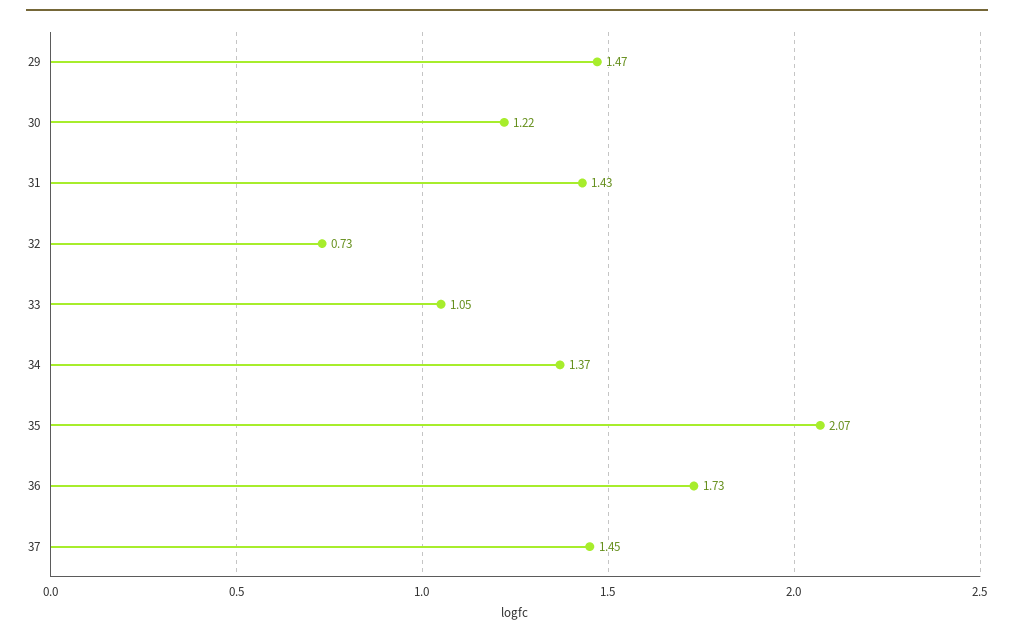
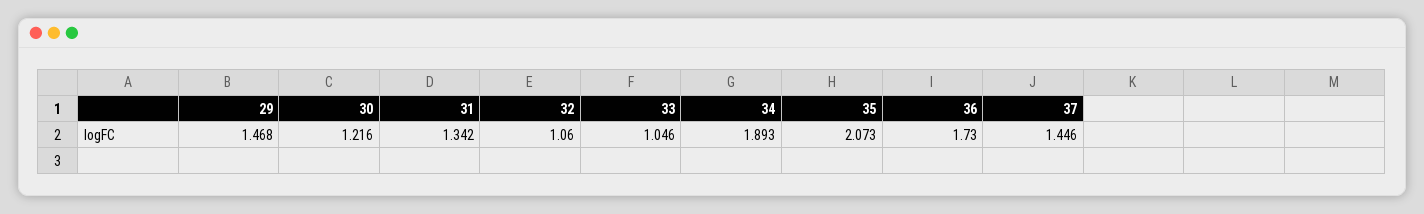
31: 1.43 -> 1.342
32: 0.73 -> 1.06
34: 1.37 -> 1.893

